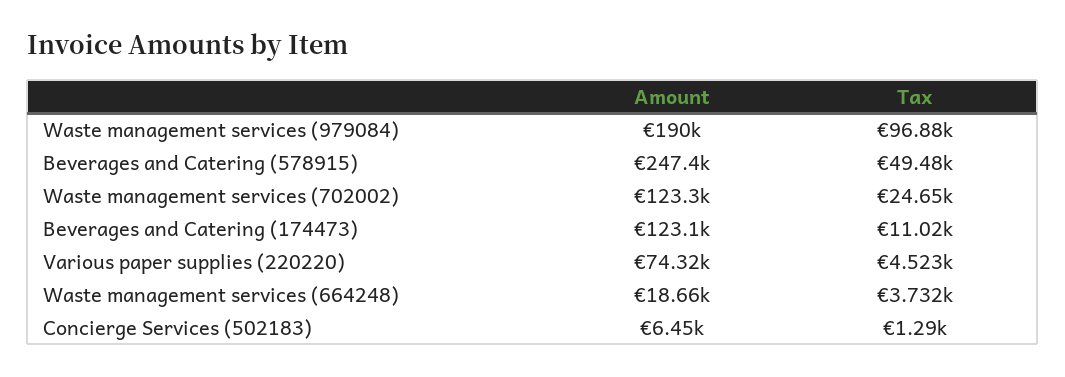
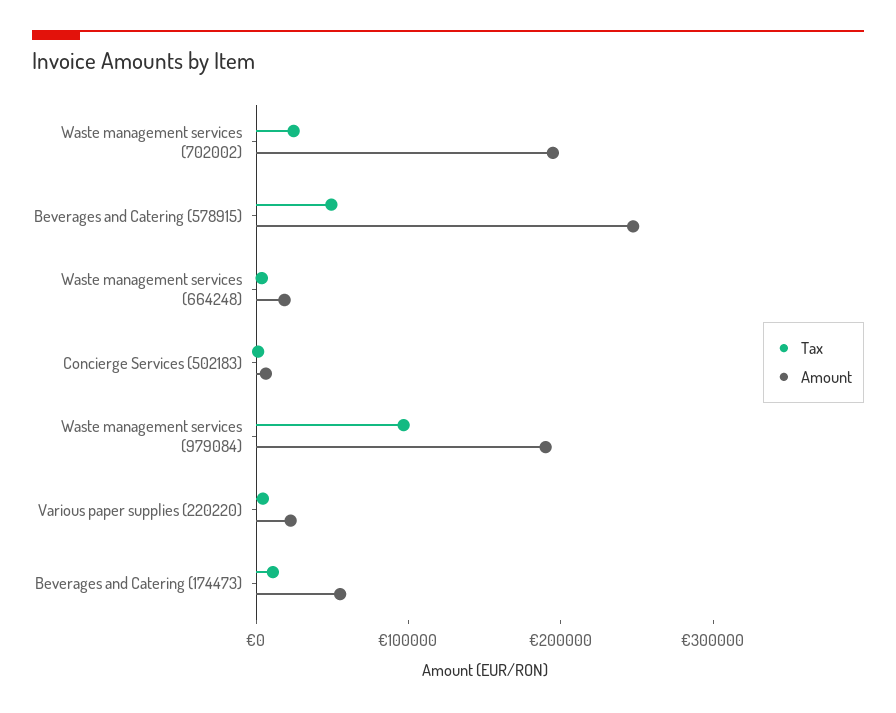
Amount, Waste management services (702002): 123300 -> 200000
Amount, Beverages and Catering (174473): 123100 -> 60000
Amount, Various paper supplies (220220): 74320 -> 20000

